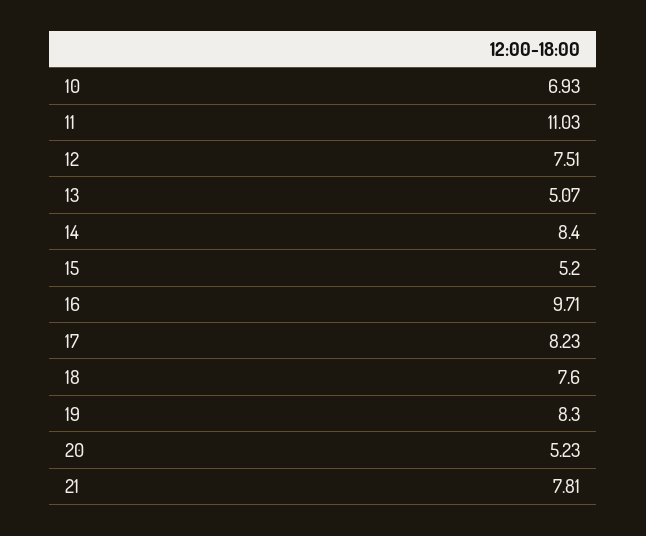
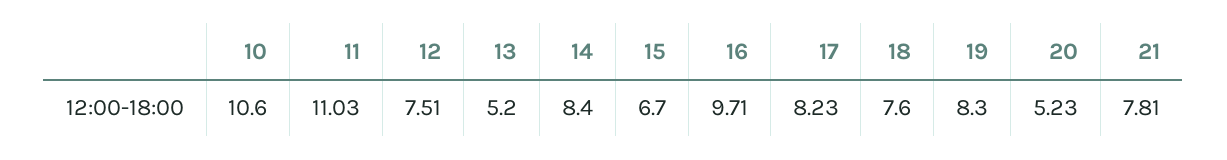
10: 6.93 -> 10.6
13: 5.07 -> 5.2
15: 5.2 -> 6.7

